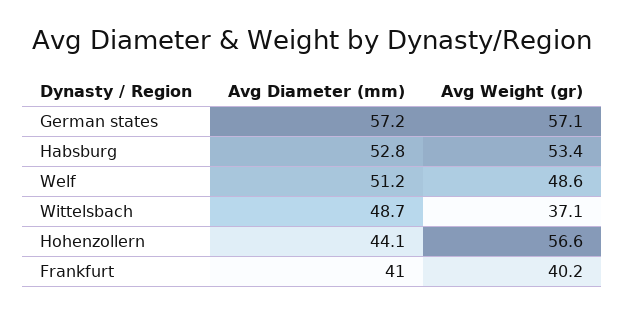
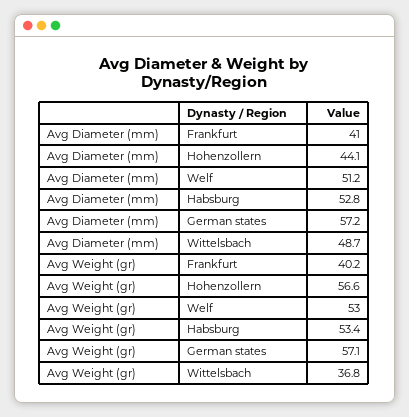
Avg Weight (gr), Welf: 48.6 -> 53
Avg Weight (gr), Wittelsbach: 37.1 -> 36.8

